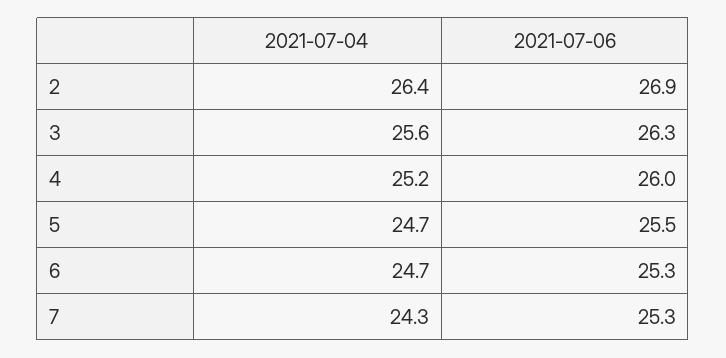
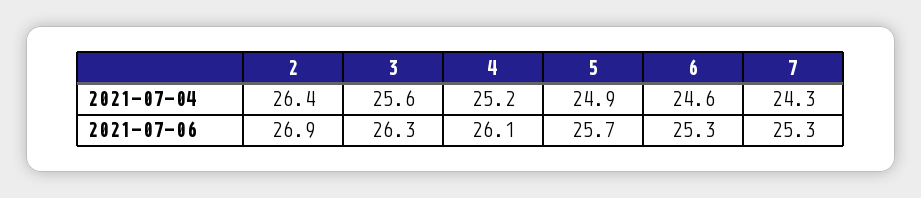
2021-07-06, 4: 26 -> 26.1
2021-07-04, 5: 24.7 -> 24.9
2021-07-06, 5: 25.5 -> 25.7
2021-07-04, 6: 24.7 -> 24.6

